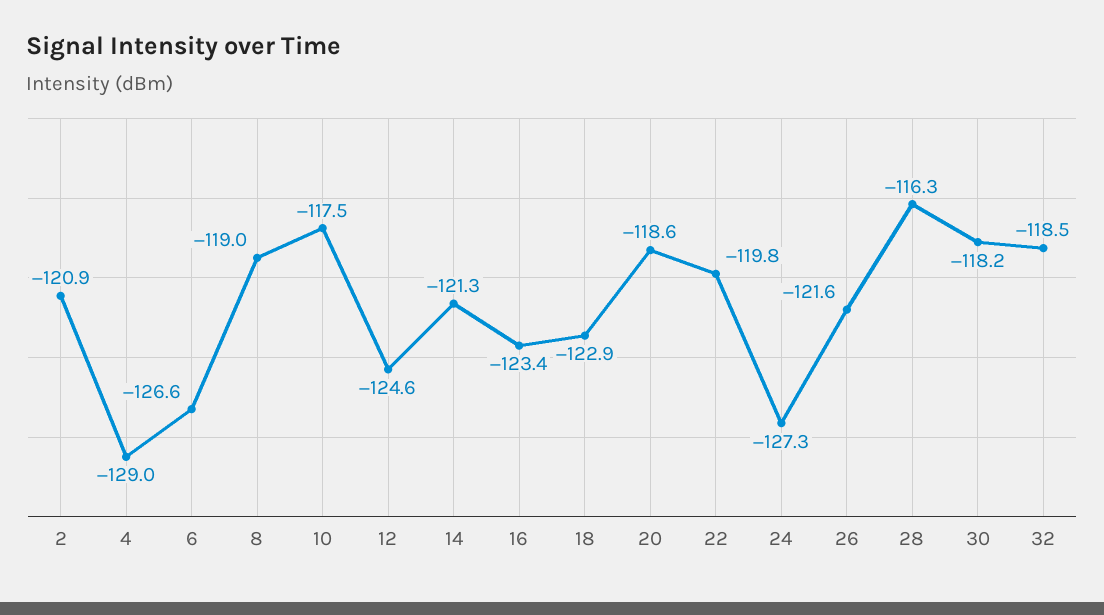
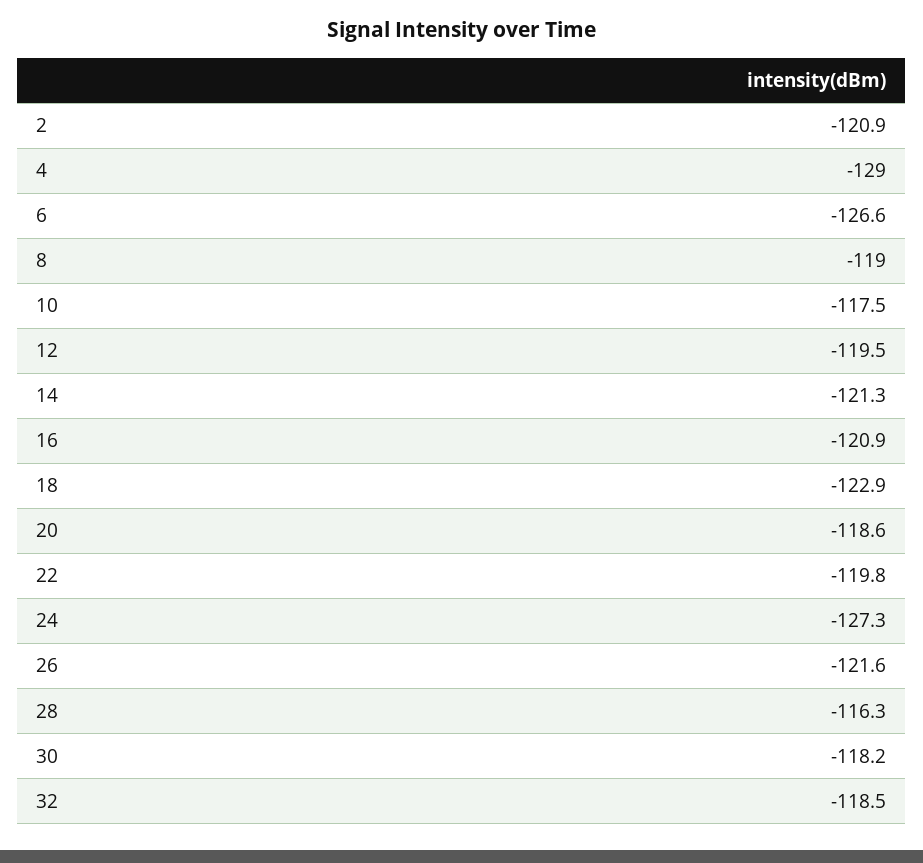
12: -124.6 -> -119.5
16: -123.4 -> -120.9

